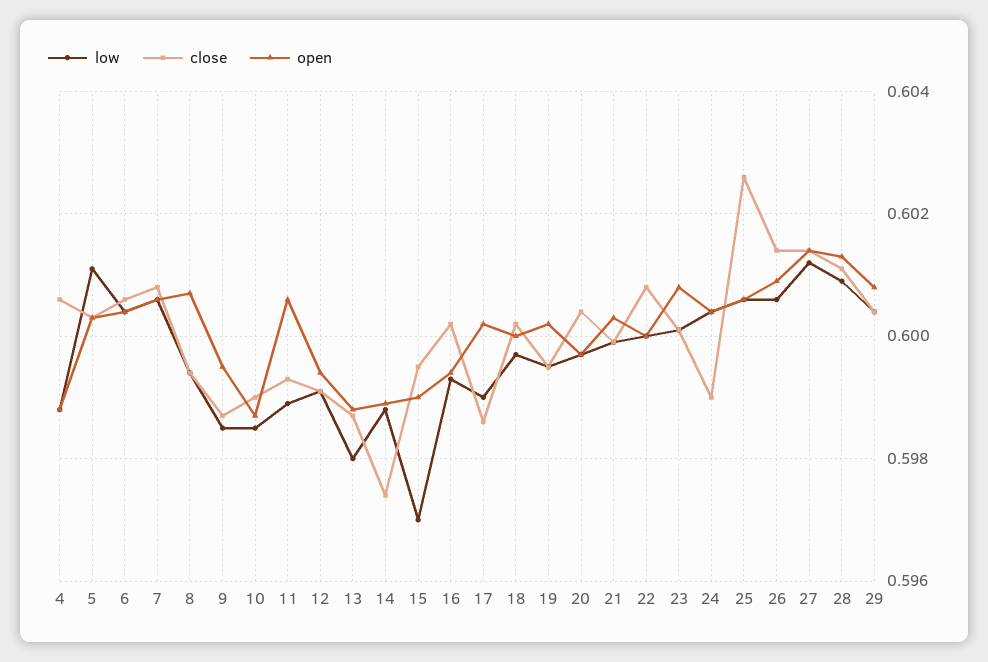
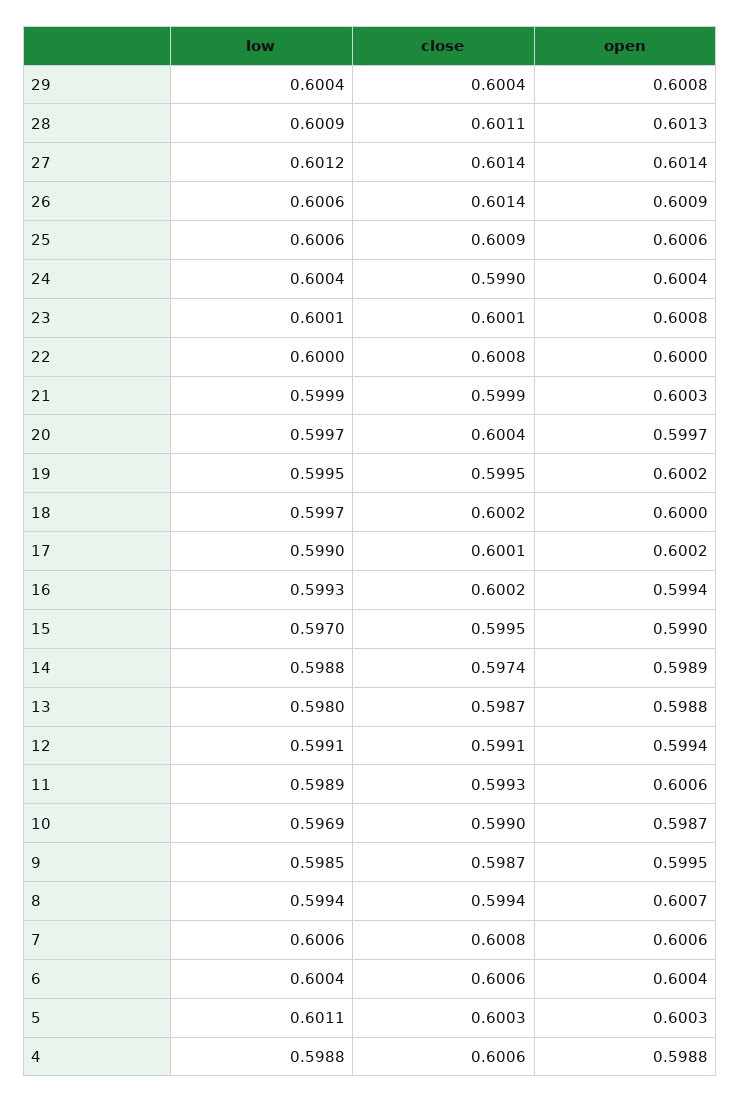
low, 10: 0.5985 -> 0.5969
close, 17: 0.5985 -> 0.6001
close, 25: 0.6025 -> 0.6009

